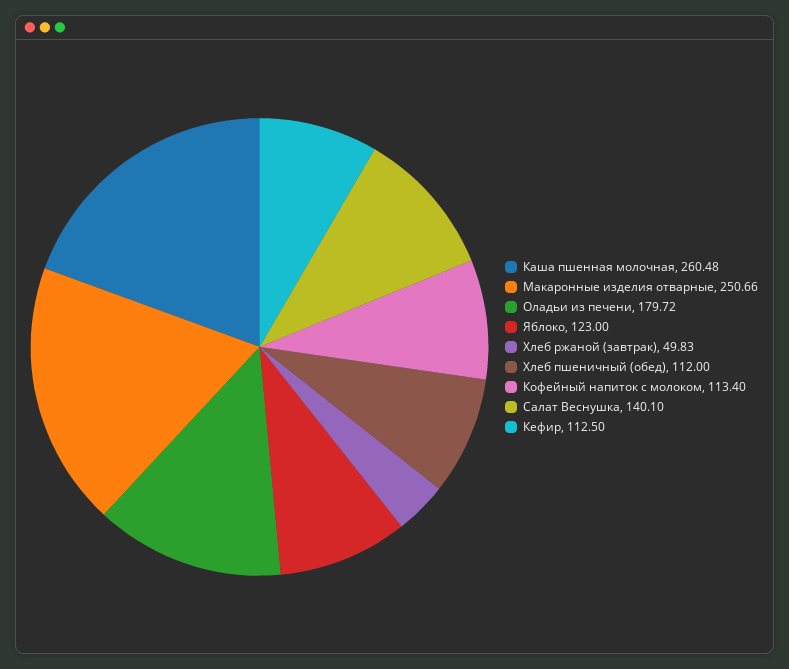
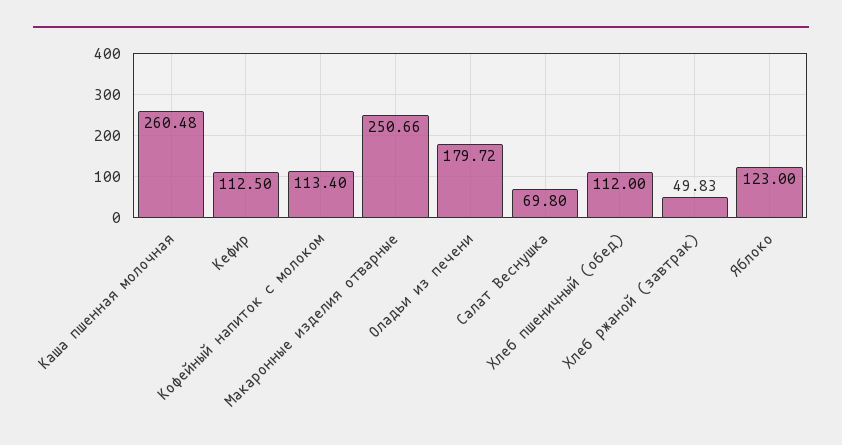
Салат Веснушка: 140.1 -> 69.8

